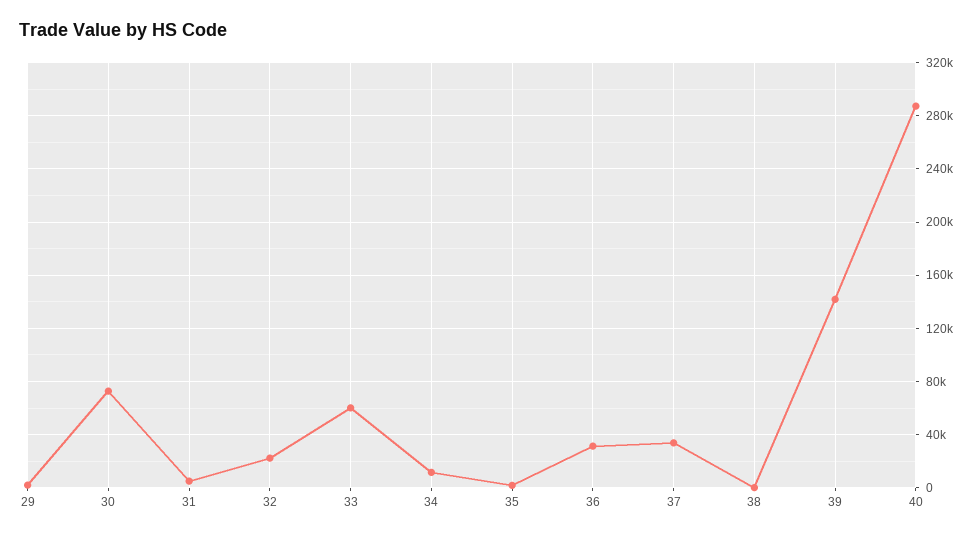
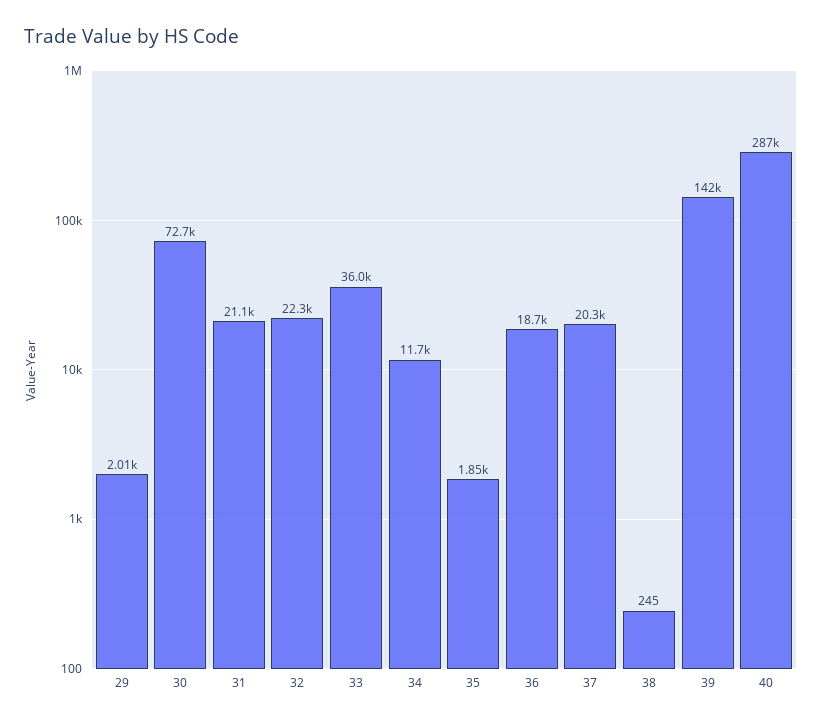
31: 5000 -> 21100
33: 60000 -> 36000
36: 30000 -> 18700
37: 35000 -> 20300

